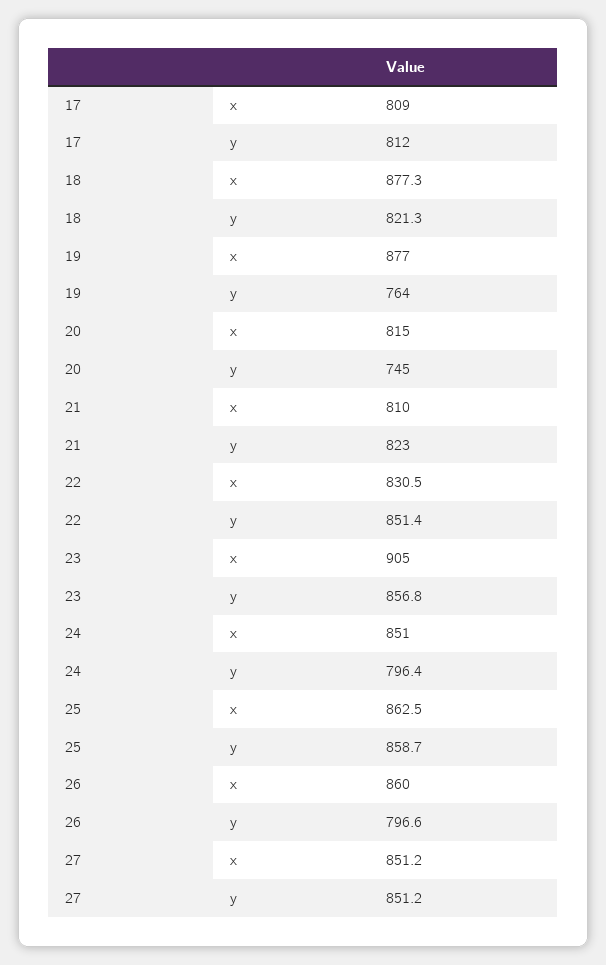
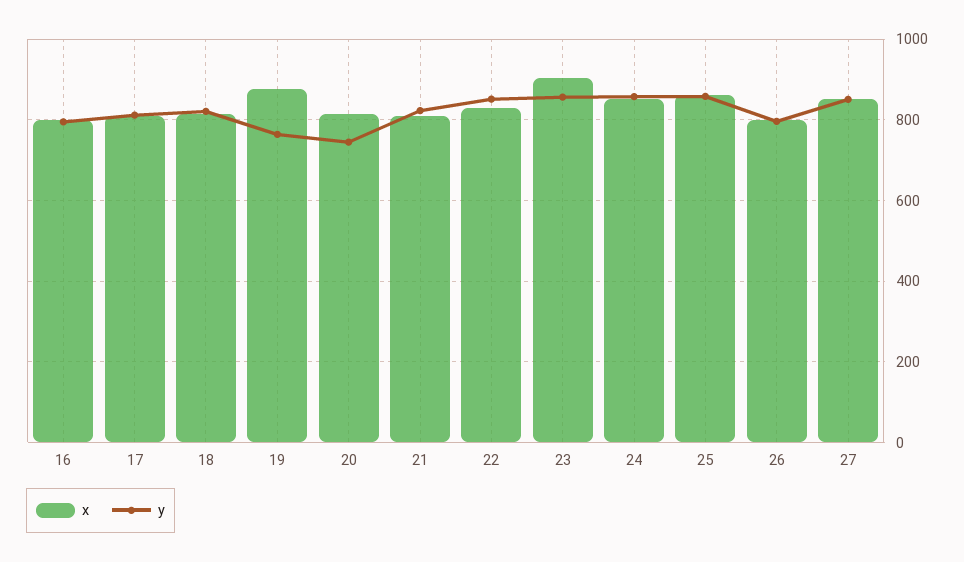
x, 18: 877.3 -> 820
y, 24: 796.4 -> 860
x, 26: 860 -> 800
x, 16: none -> 800
y, 16: none -> 800

